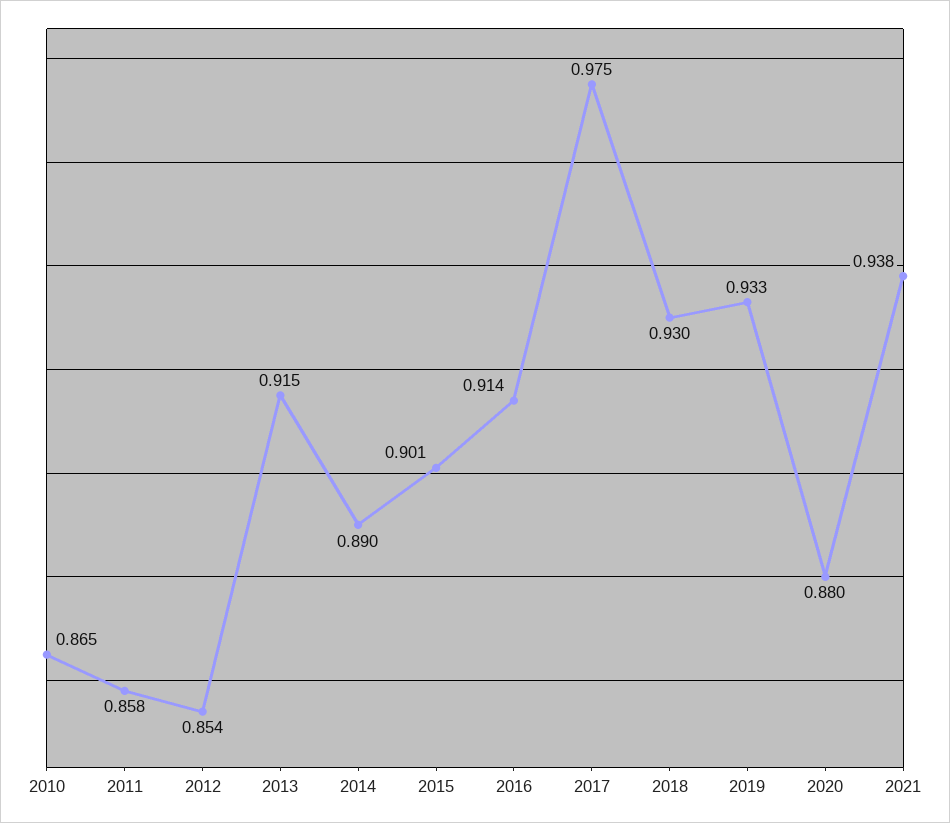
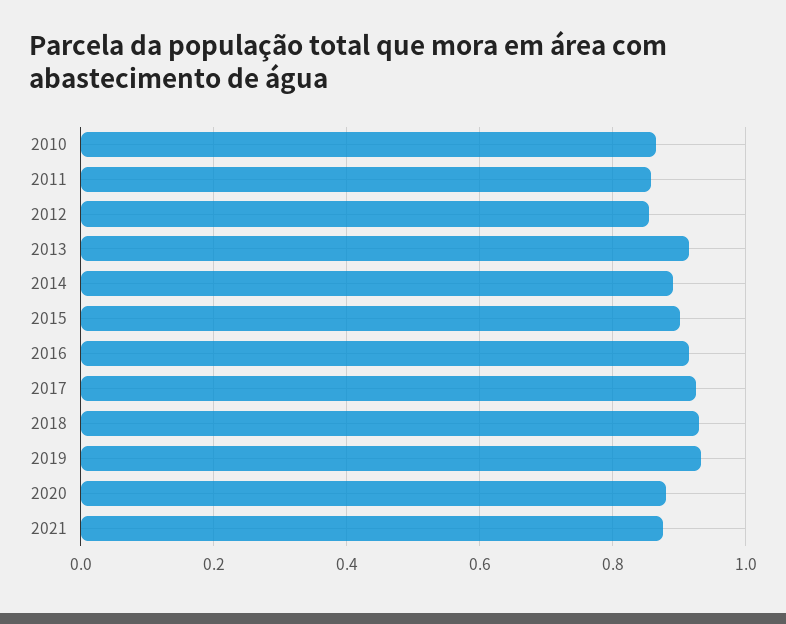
2017: 0.975 -> 0.92
2021: 0.938 -> 0.88

